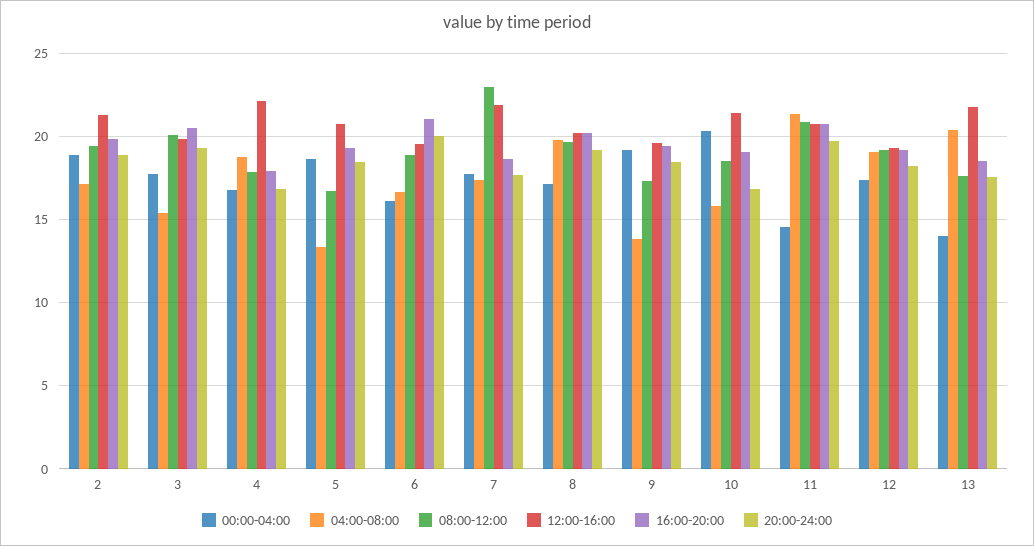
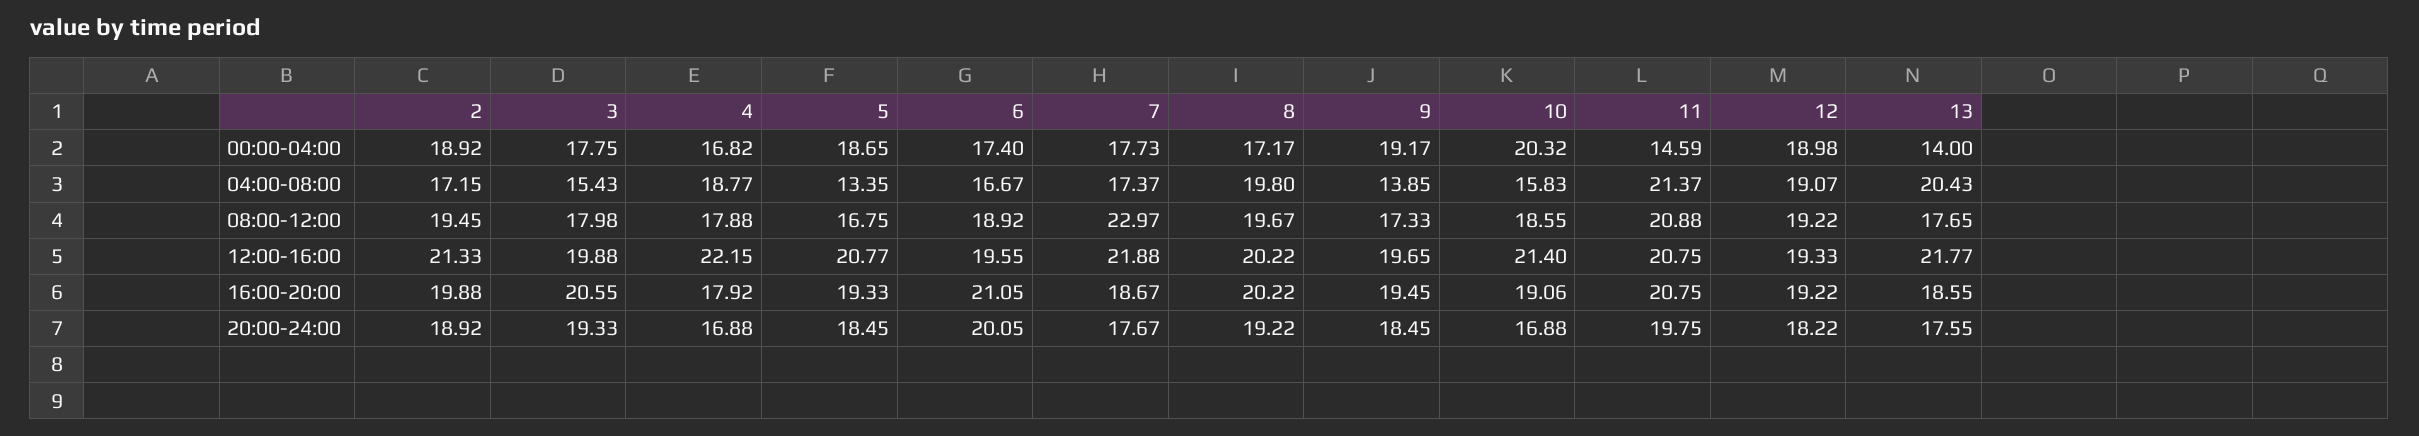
08:00-12:00, 3: 20 -> 17.98
00:00-04:00, 6: 16 -> 17.4
00:00-04:00, 12: 17.5 -> 18.98

